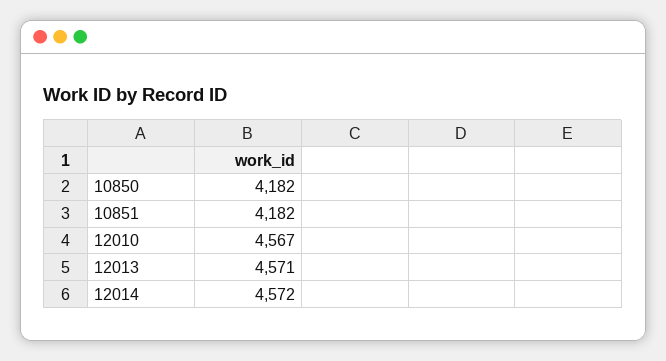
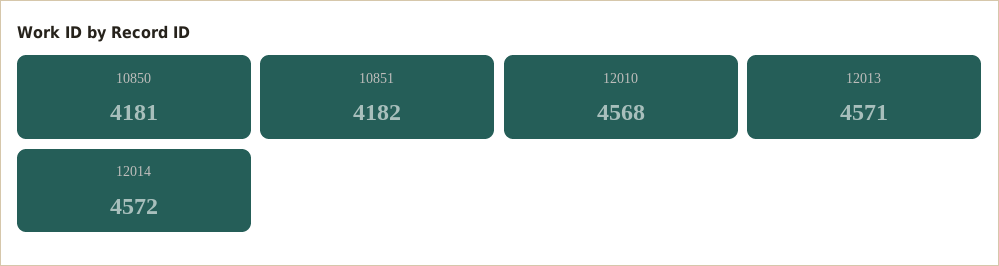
10850: 4182 -> 4181
12010: 4567 -> 4568

